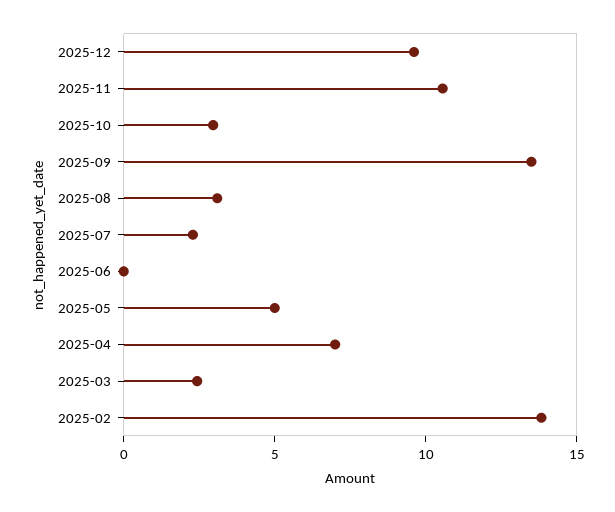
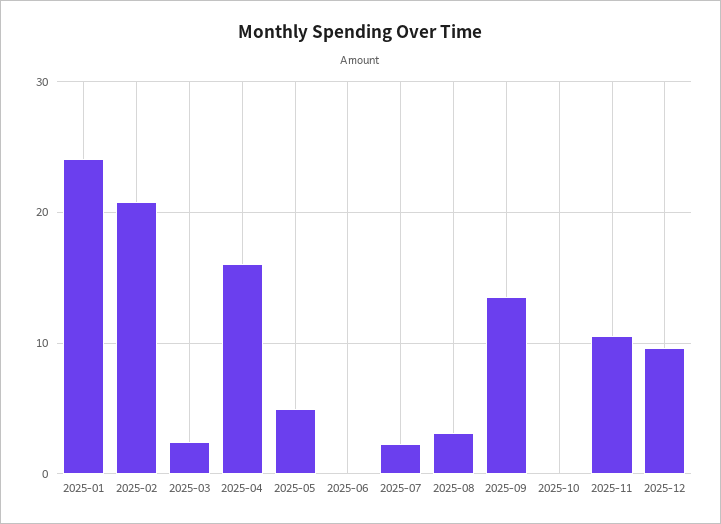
2025-10: 3 -> 0
2025-04: 7 -> 16
2025-02: 14 -> 21
2025-01: none -> 24

